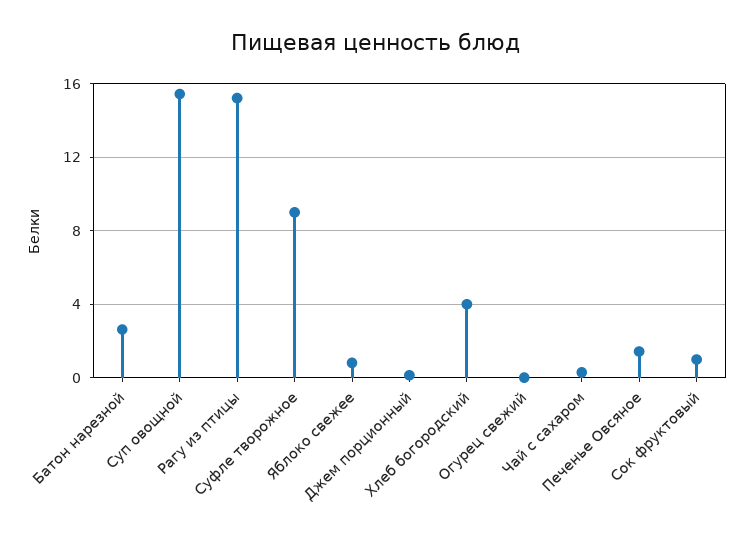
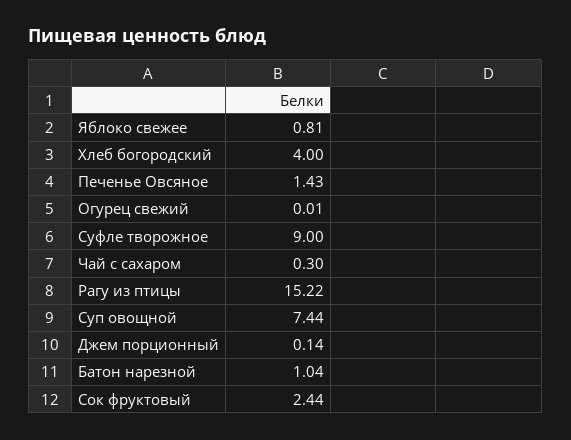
Батон нарезной: 2.5 -> 1.04
Суп овощной: 15.5 -> 7.44
Сок фруктовый: 1 -> 2.44

